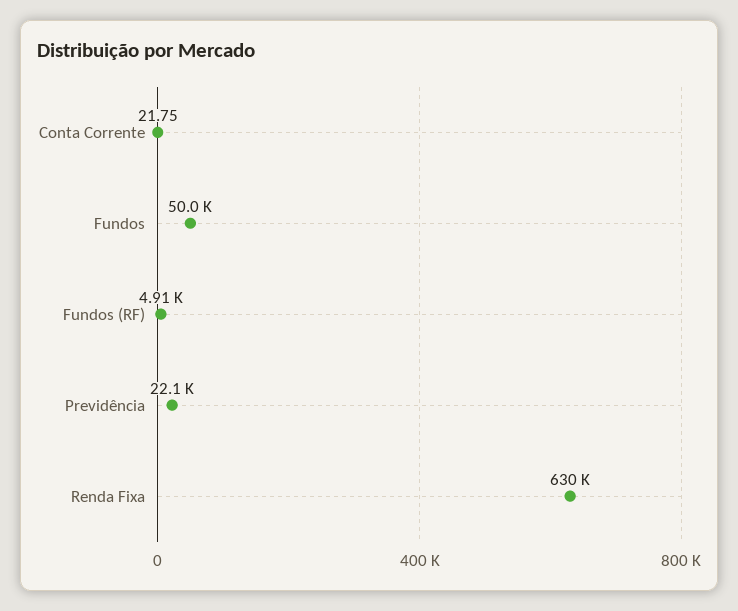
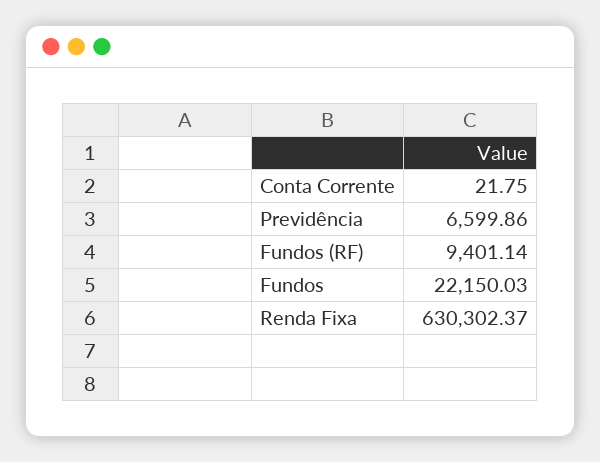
Fundos: 50000 -> 22150.03
Fundos (RF): 4910 -> 9401.14
Previdência: 22100 -> 6599.86

